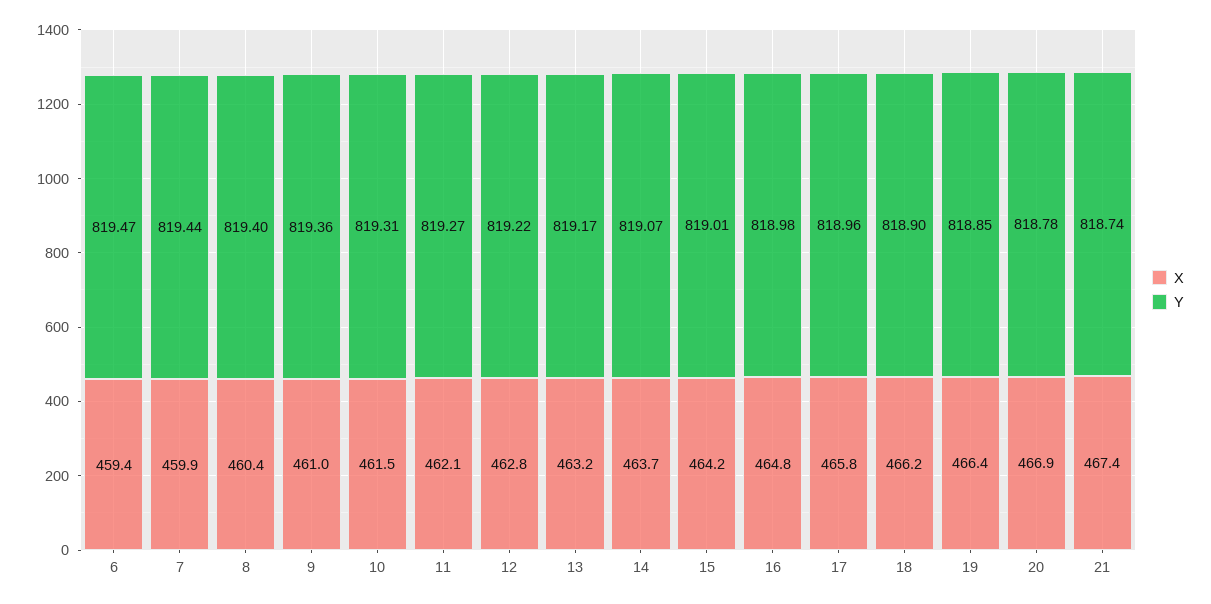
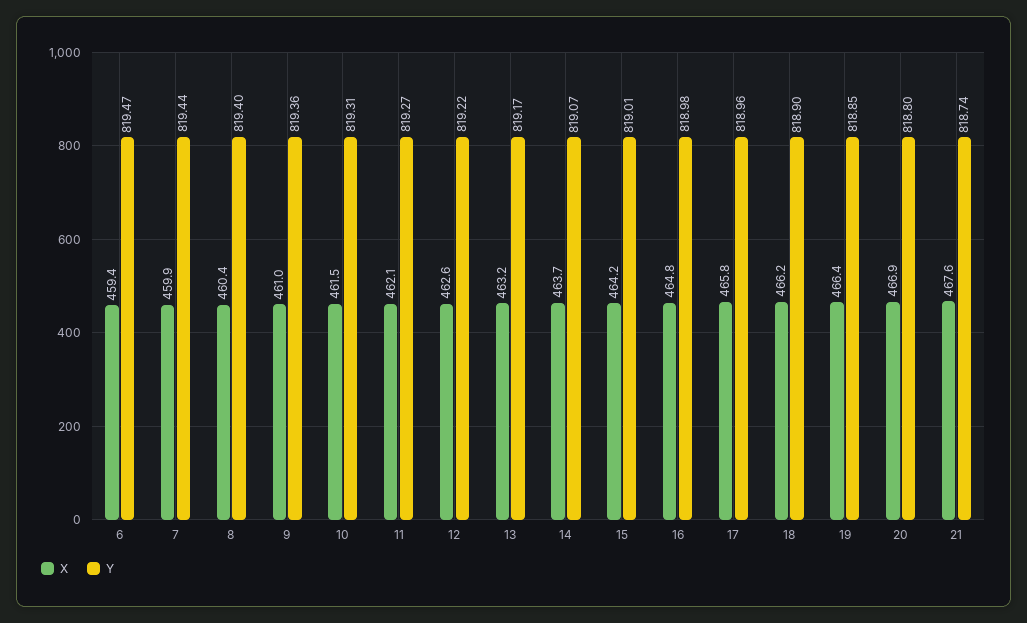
X, 12: 462.8 -> 462.6
Y, 20: 818.78 -> 818.8
X, 21: 467.4 -> 467.6

